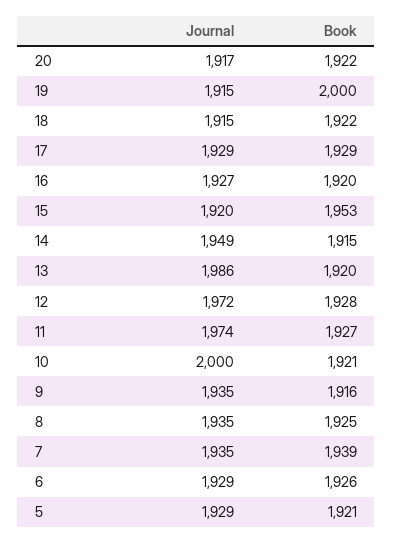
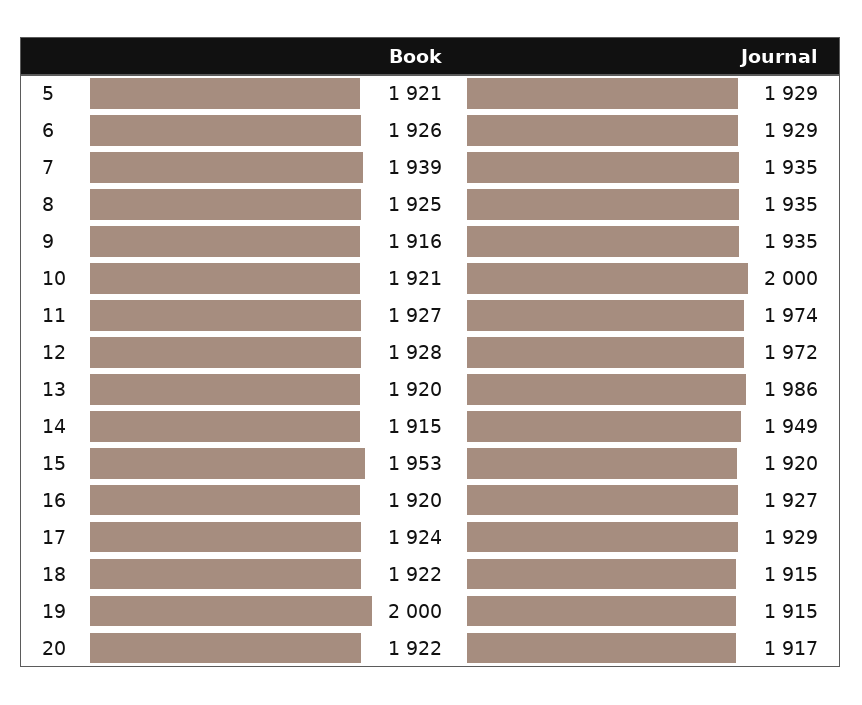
Book, 17: 1929 -> 1924

